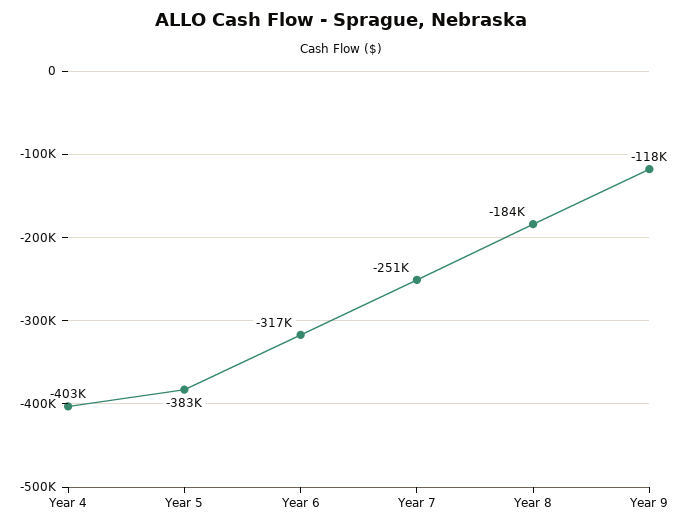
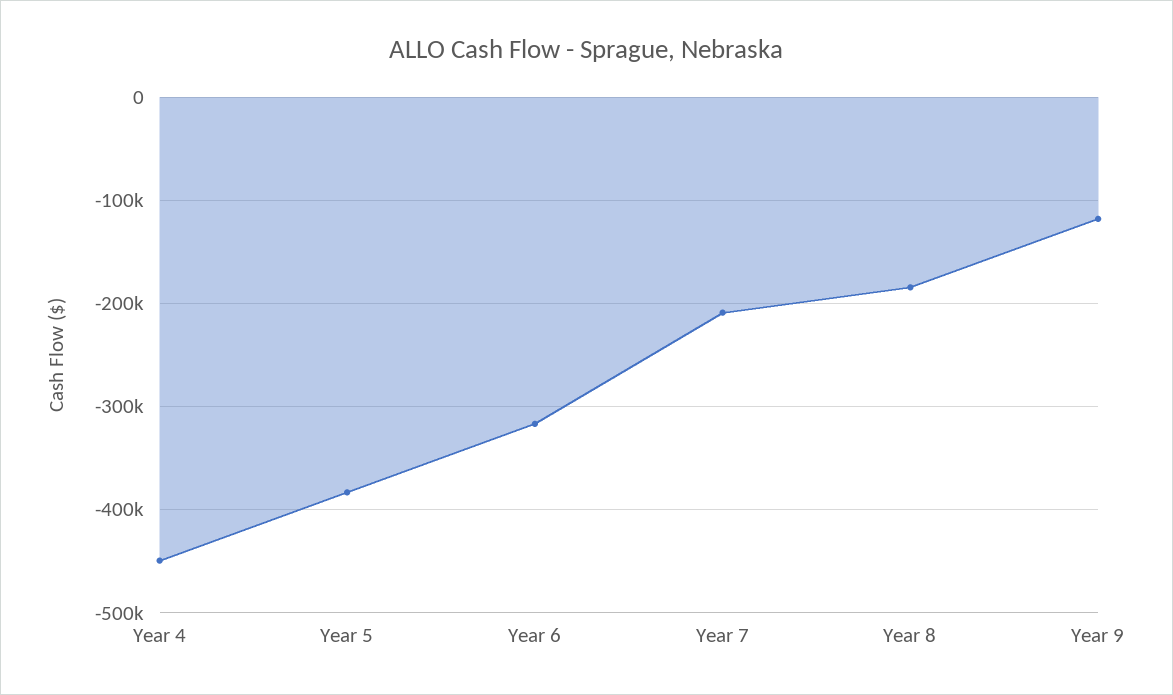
Year 4: -403000 -> -450000
Year 7: -251000 -> -210000

